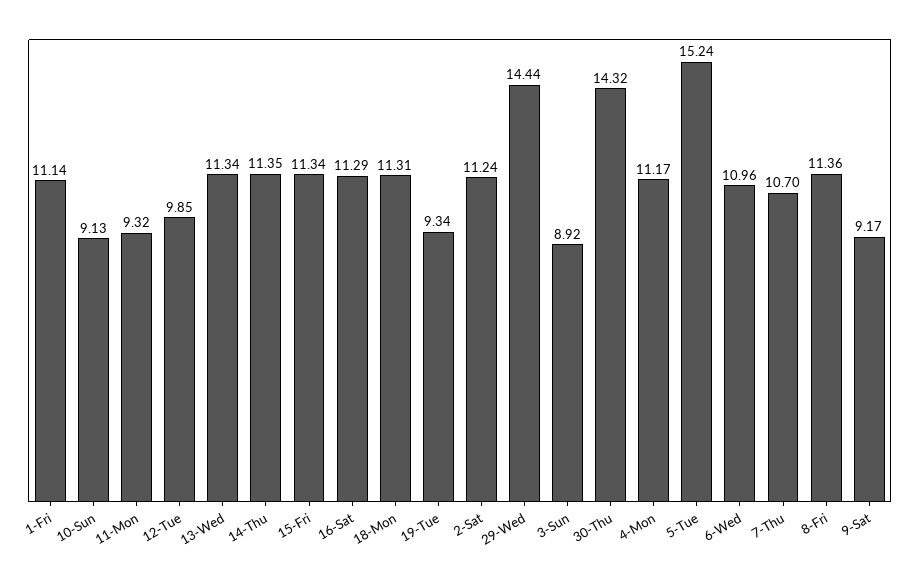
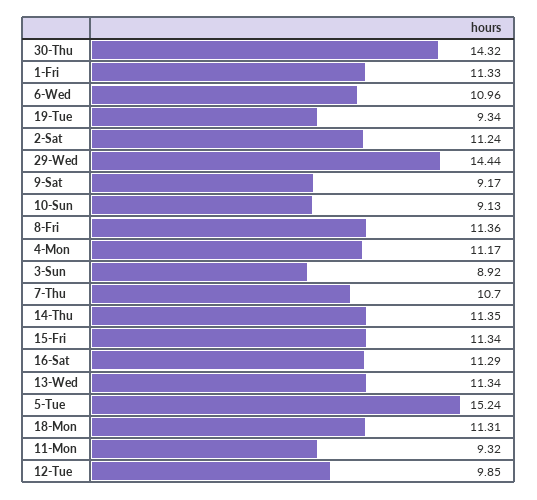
1-Fri: 11.14 -> 11.33

